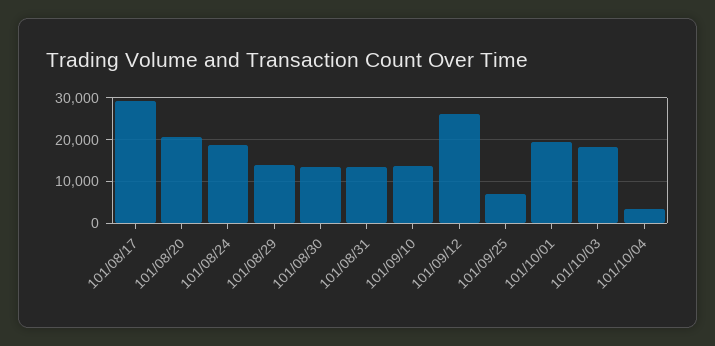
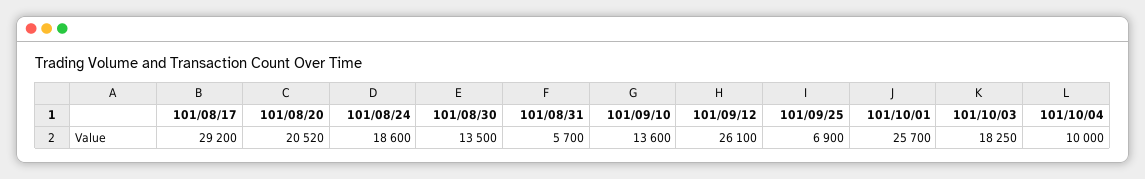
101/08/29: 14000 -> none
101/08/31: 14000 -> 5700
101/10/01: 20000 -> 25700
101/10/04: 4000 -> 10000

